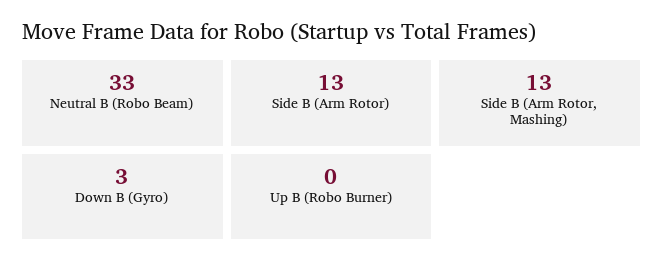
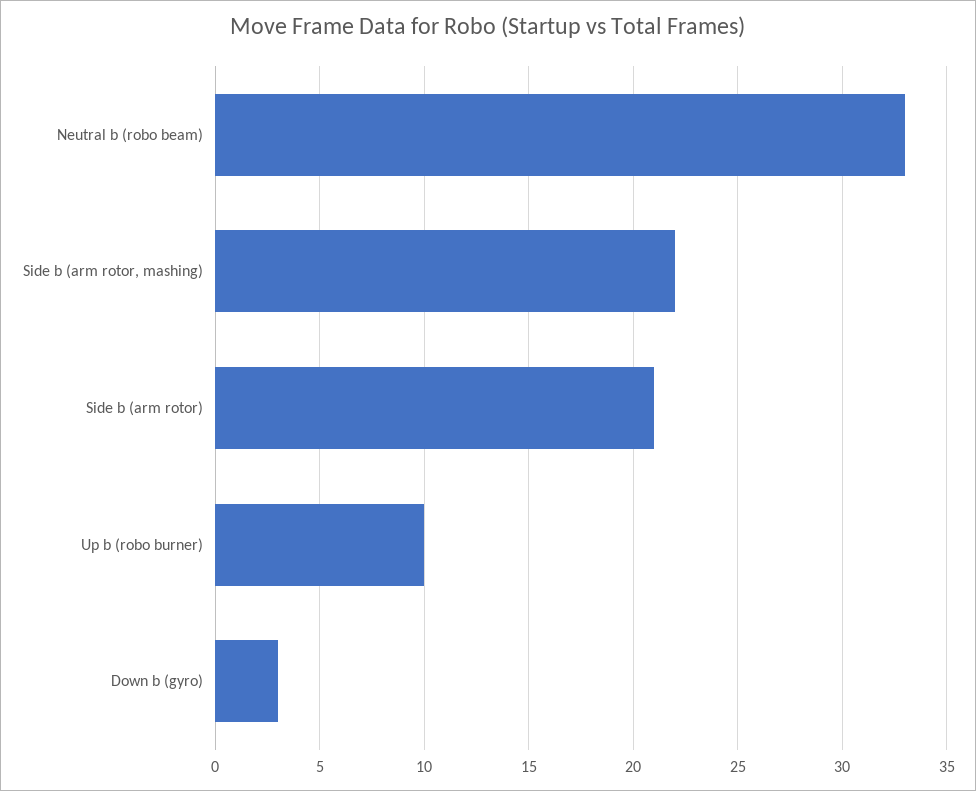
Side B (Arm Rotor): 13 -> 21
Side B (Arm Rotor, Mashing): 13 -> 22
Up B (Robo Burner): 0 -> 10

